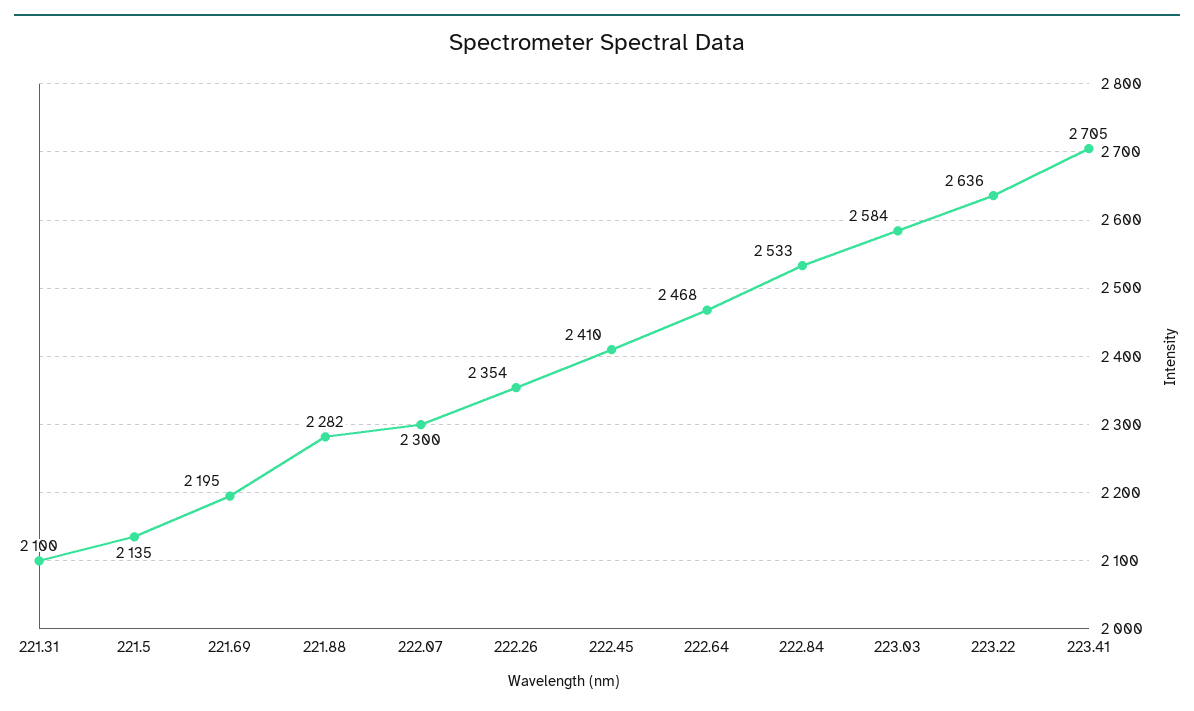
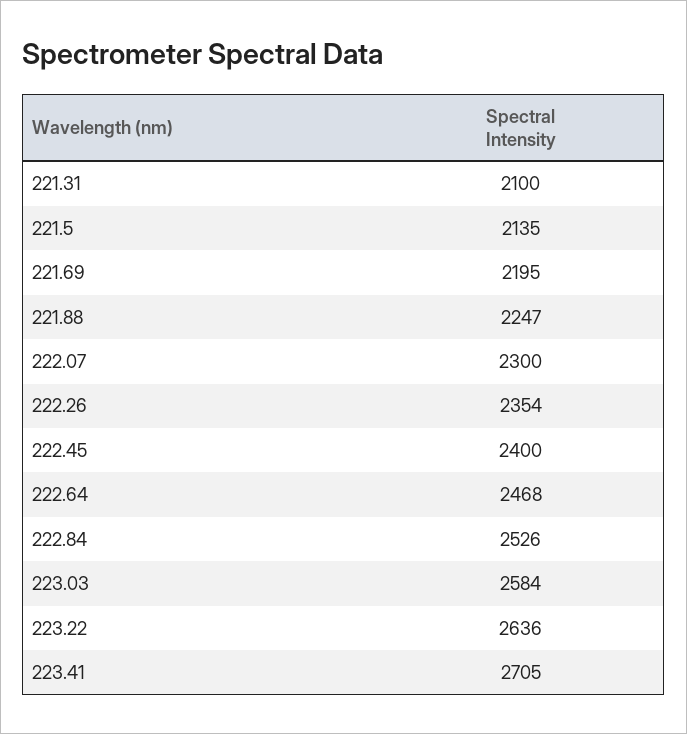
221.88: 2282 -> 2247
222.45: 2410 -> 2400
222.84: 2533 -> 2526

